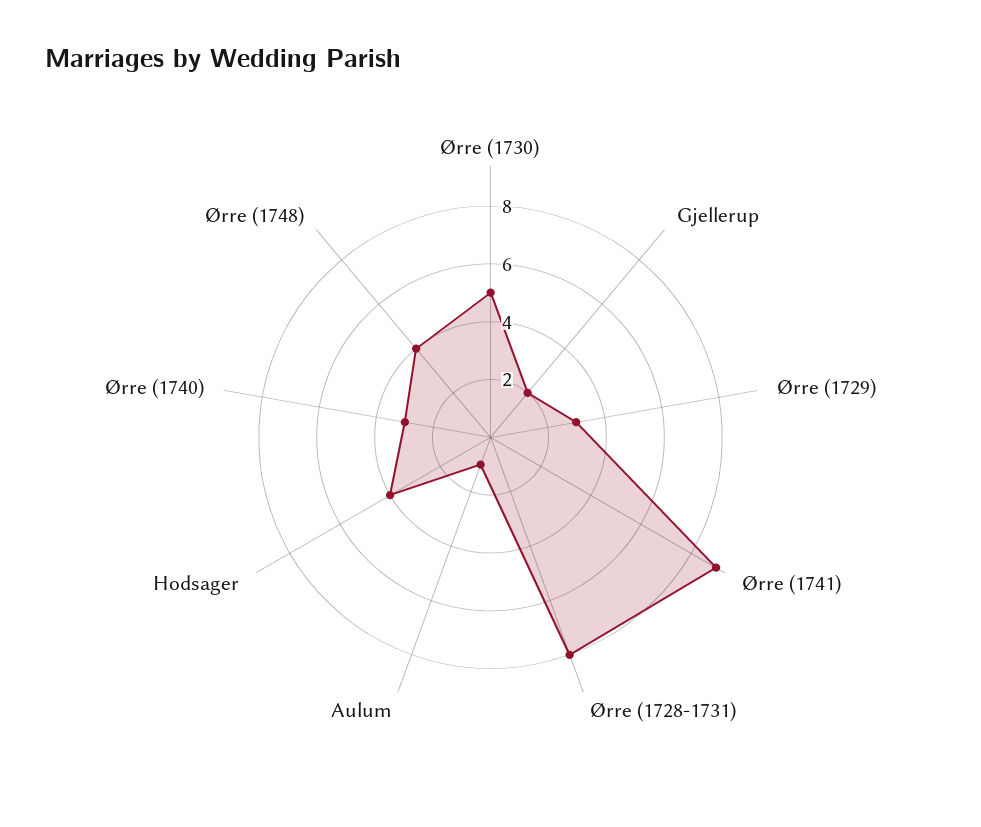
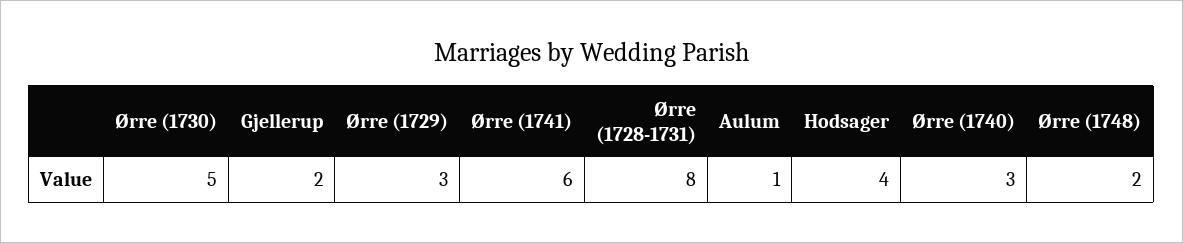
Ørre (1741): 9 -> 6
Ørre (1748): 4 -> 2

